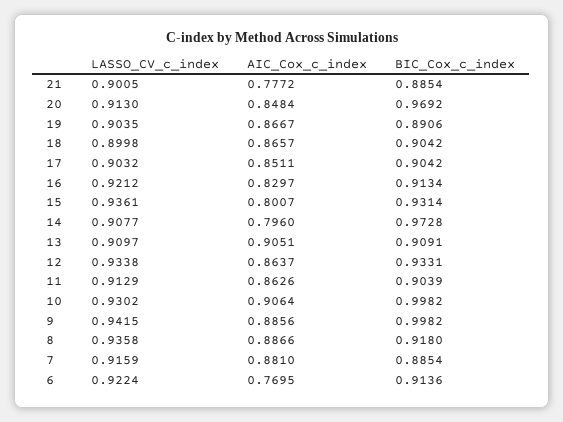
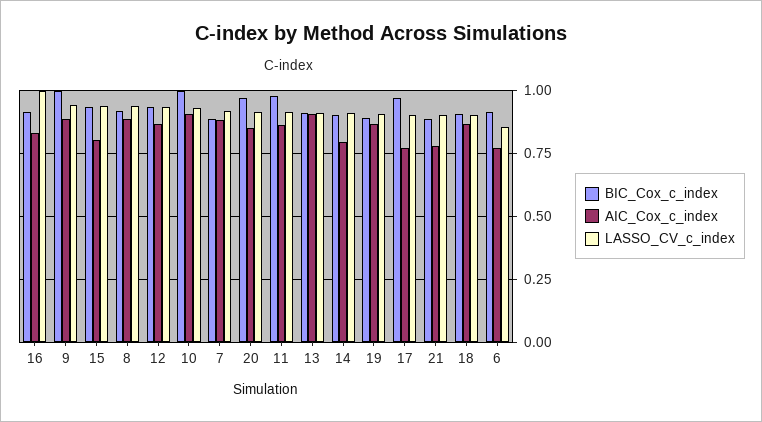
AIC_Cox_c_index, 17: 0.8511 -> 0.775
BIC_Cox_c_index, 17: 0.9042 -> 0.975
LASSO_CV_c_index, 16: 0.9212 -> 1
BIC_Cox_c_index, 14: 0.9728 -> 0.9
BIC_Cox_c_index, 11: 0.9039 -> 0.975
LASSO_CV_c_index, 6: 0.9224 -> 0.85

